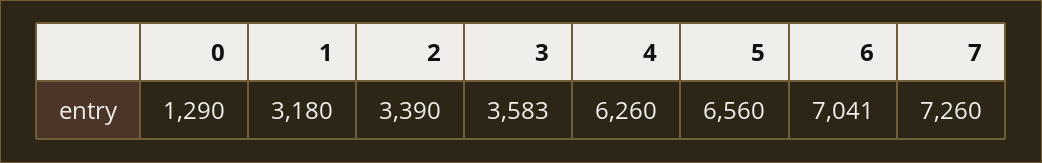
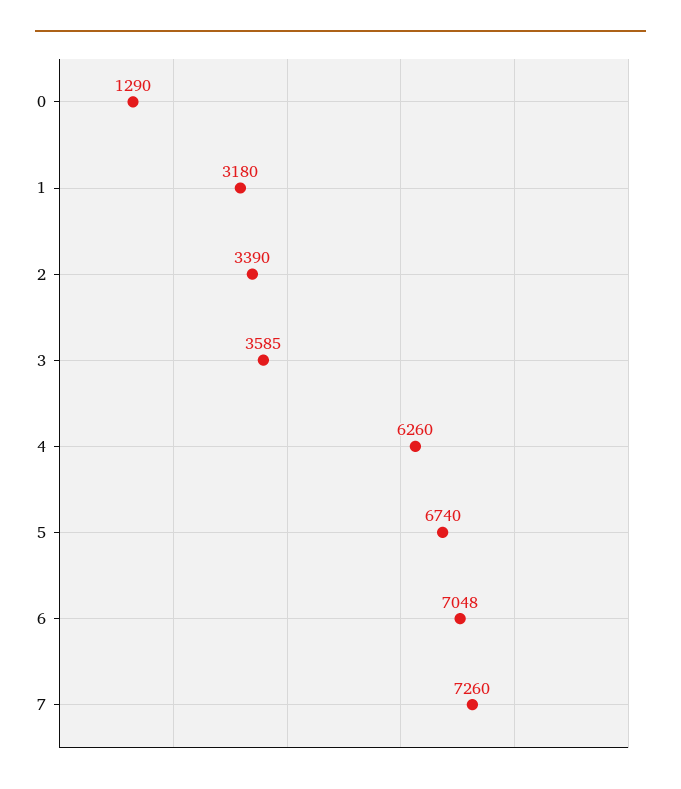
3: 3583 -> 3585
5: 6560 -> 6740
6: 7041 -> 7048

